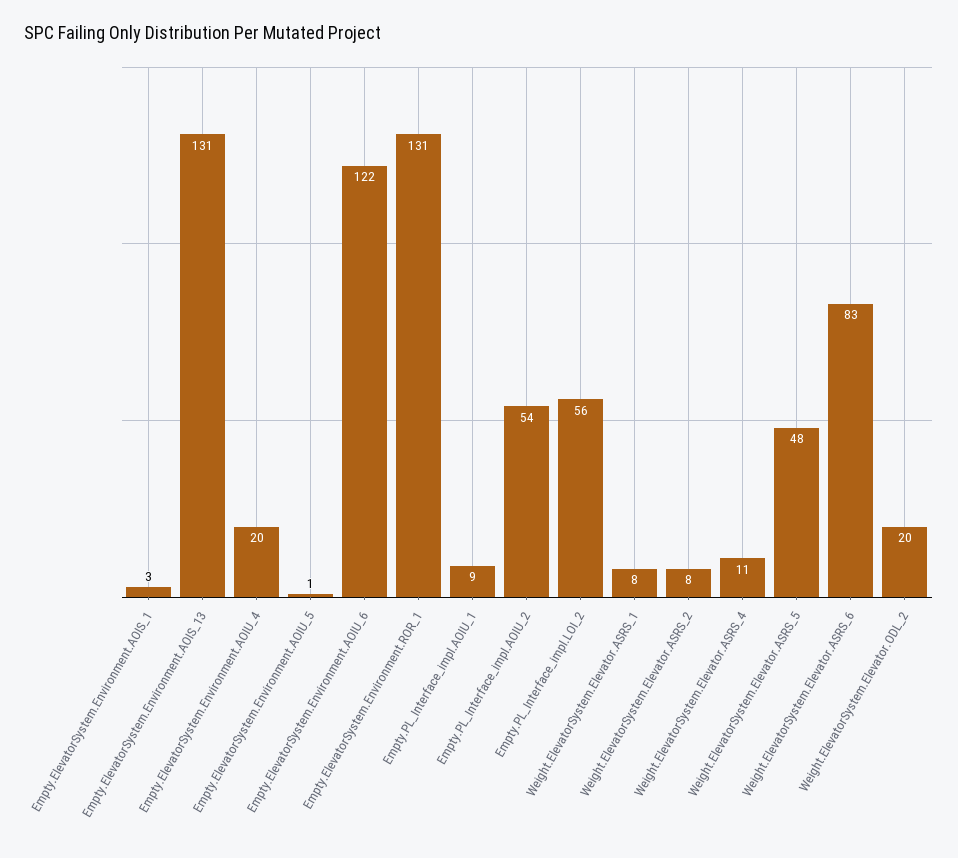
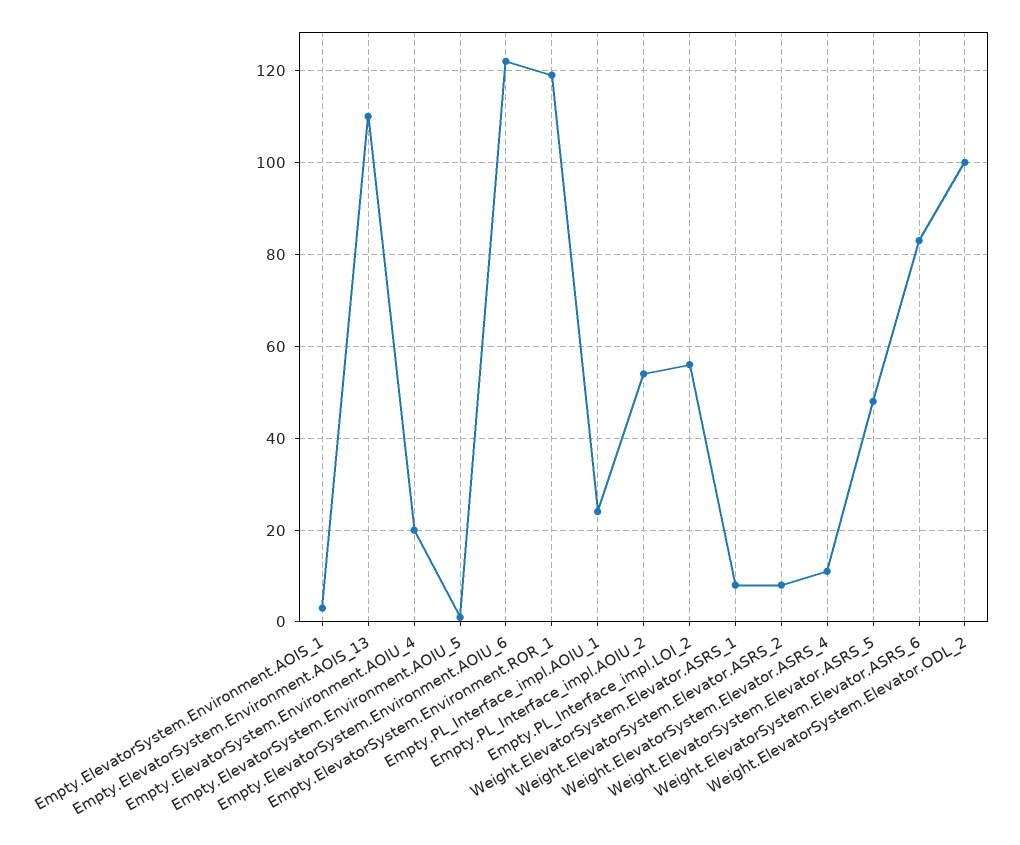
Empty.ElevatorSystem.Environment.AOIS_13: 131 -> 110
Empty.ElevatorSystem.Environment.ROR_1: 131 -> 120
Empty.PL_Interface_impl.AOIU_1: 9 -> 25
Weight.ElevatorSystem.Elevator.ODL_2: 20 -> 100

